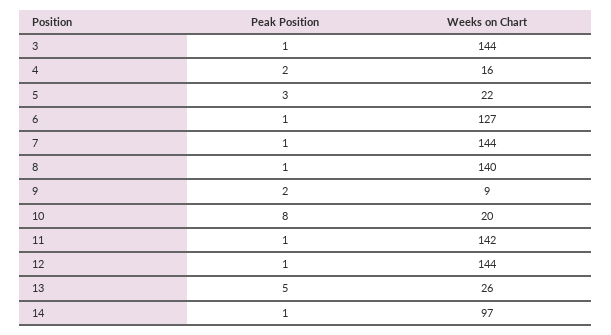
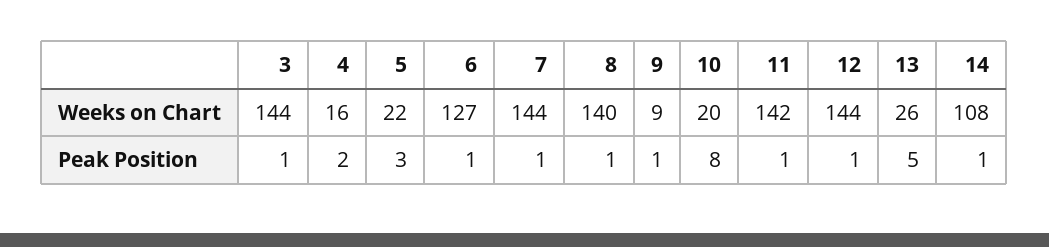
Peak Position, 9: 2 -> 1
Weeks on Chart, 14: 97 -> 108

